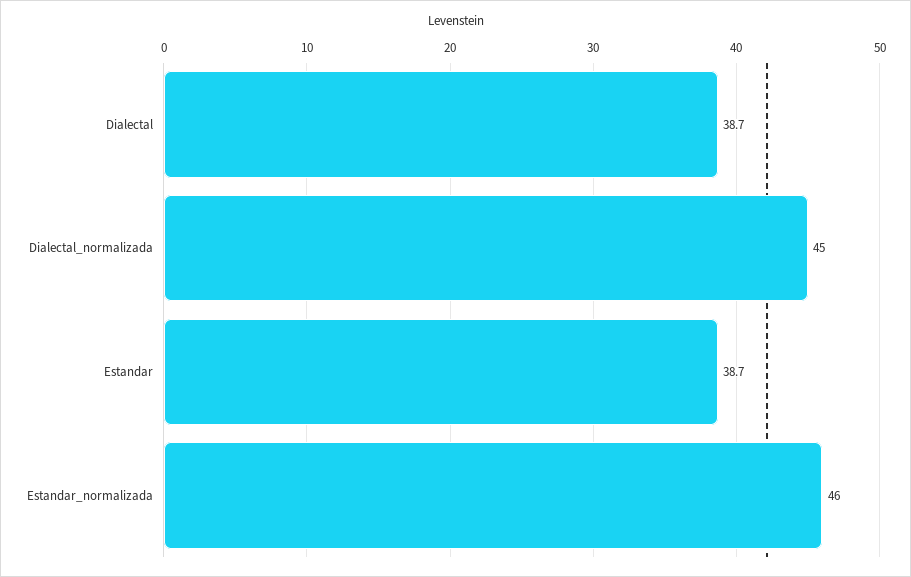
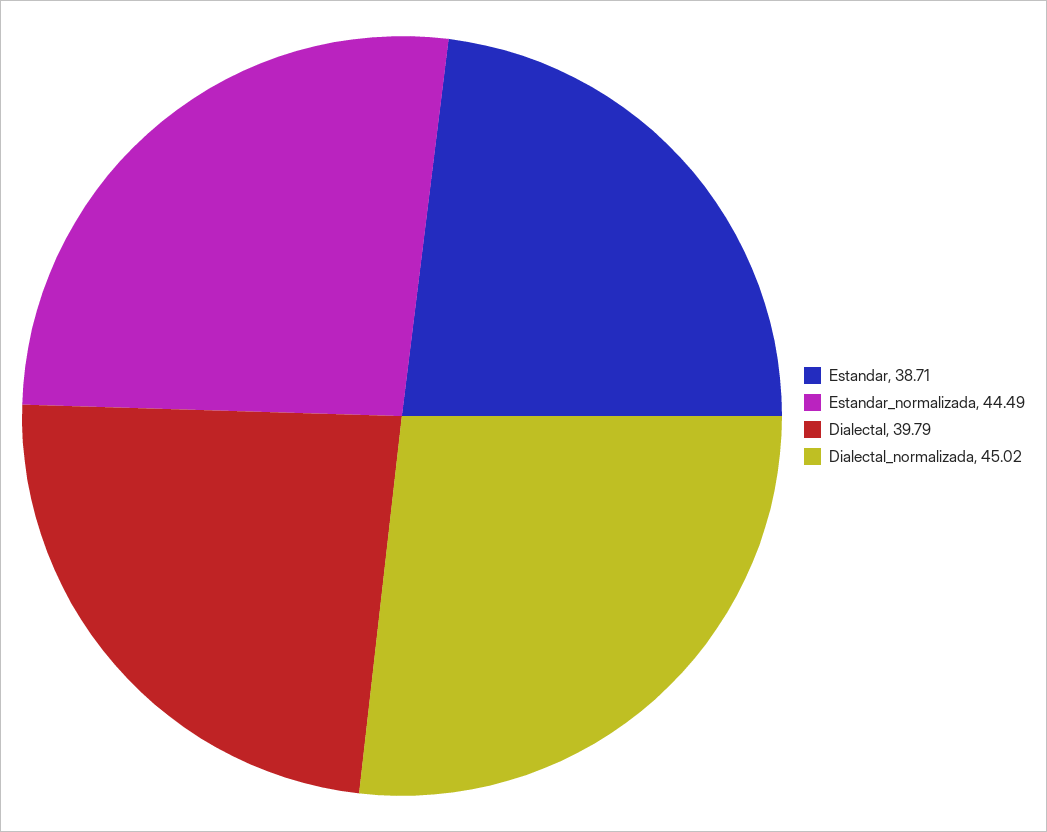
Dialectal: 38.7 -> 39.79
Estandar_normalizada: 46 -> 44.49

